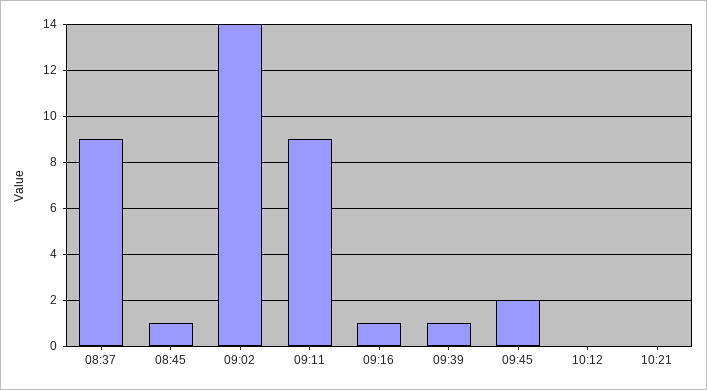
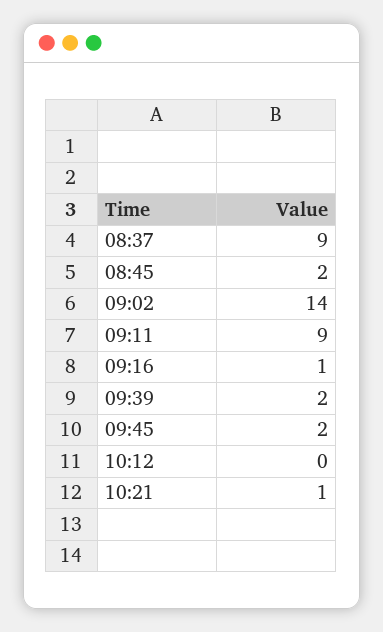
08:45: 1 -> 2
09:39: 1 -> 2
10:21: 0 -> 1

